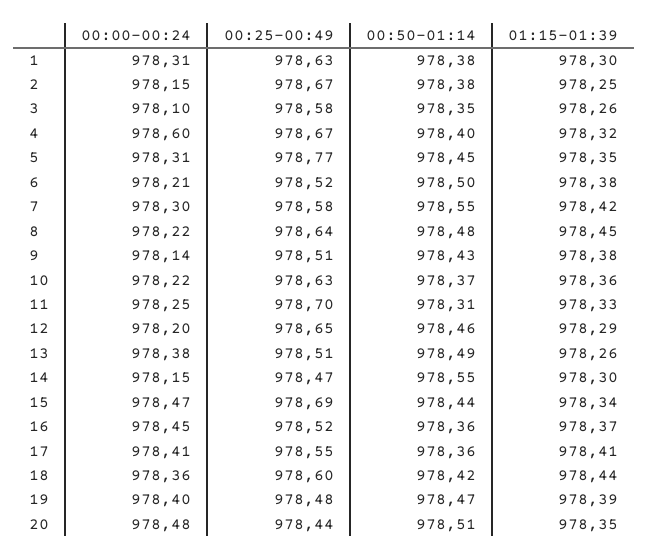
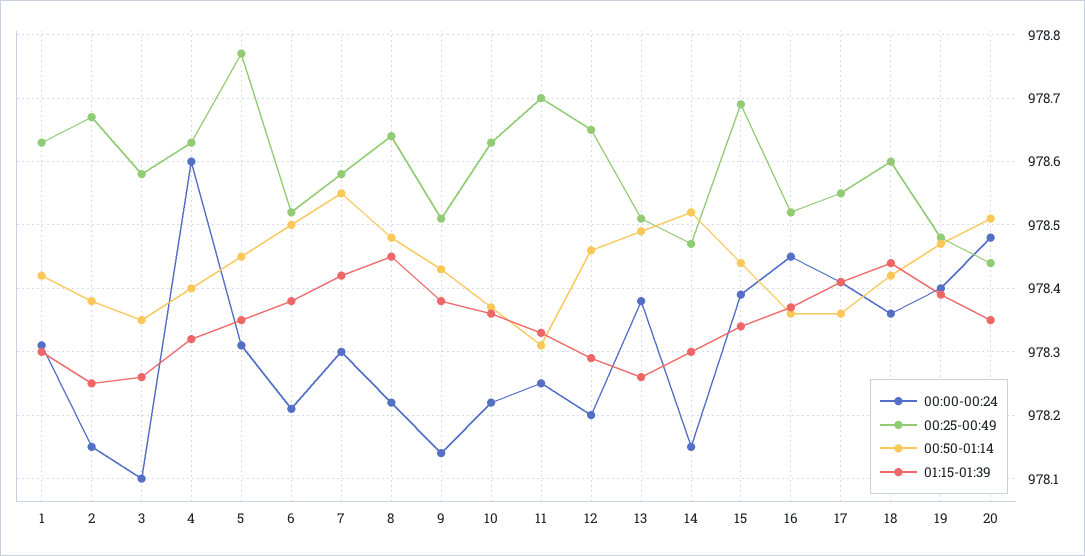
00:50-01:14, 1: 978.38 -> 978.42
00:25-00:49, 4: 978.67 -> 978.63
00:50-01:14, 14: 978.55 -> 978.52
00:00-00:24, 15: 978.47 -> 978.39

